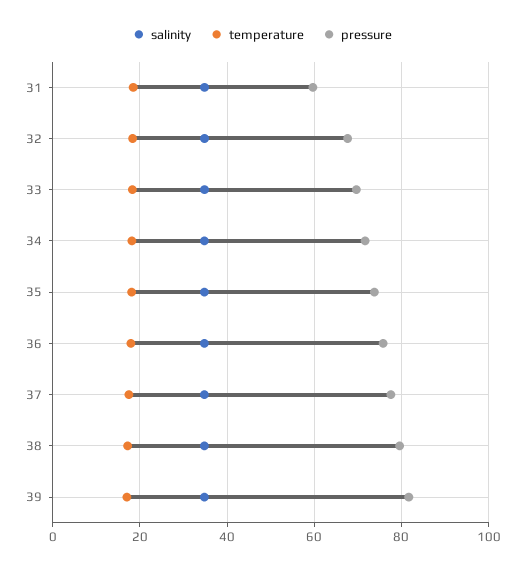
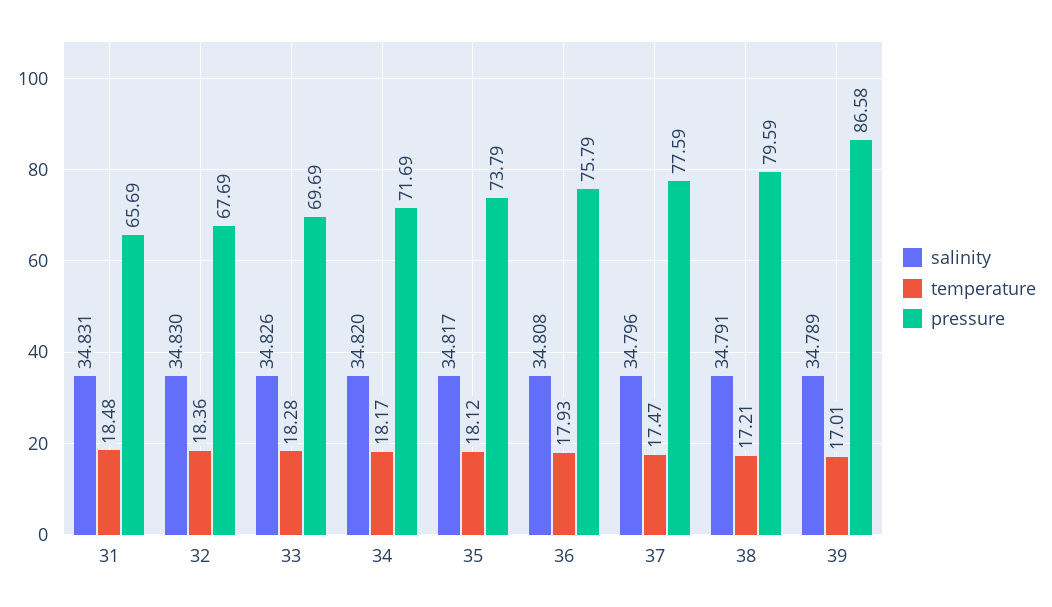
pressure, 31: 60 -> 65.69
pressure, 39: 82 -> 86.58

